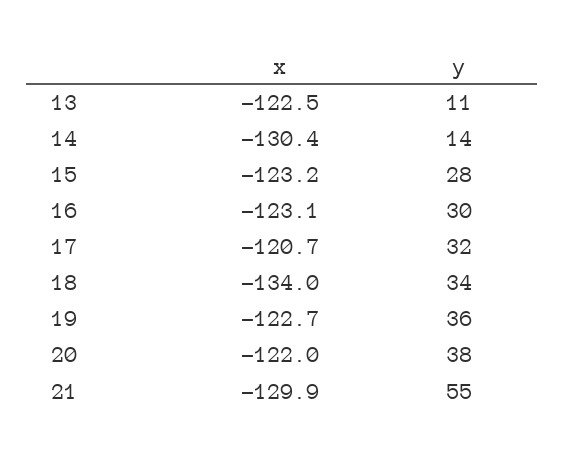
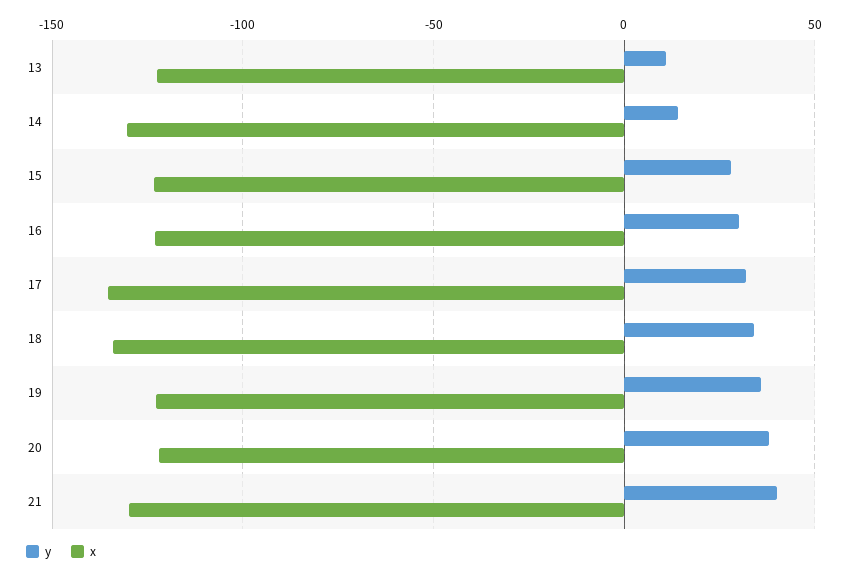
x, 17: -120.7 -> -135
y, 21: 55 -> 40

